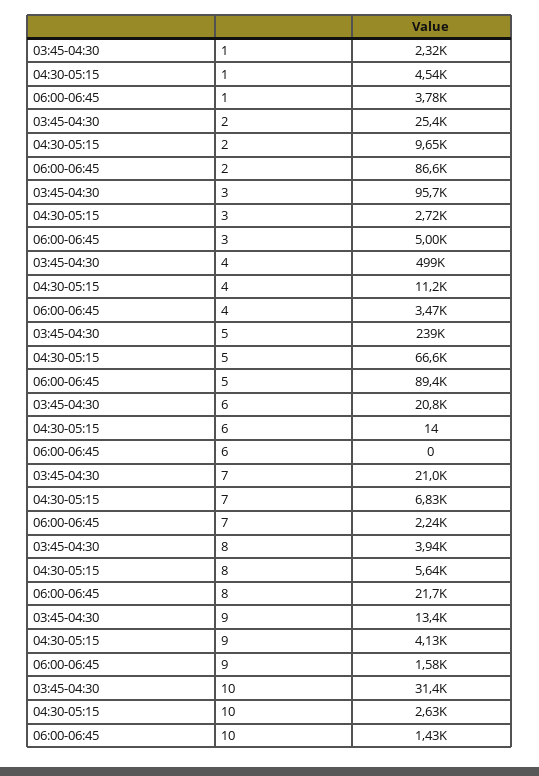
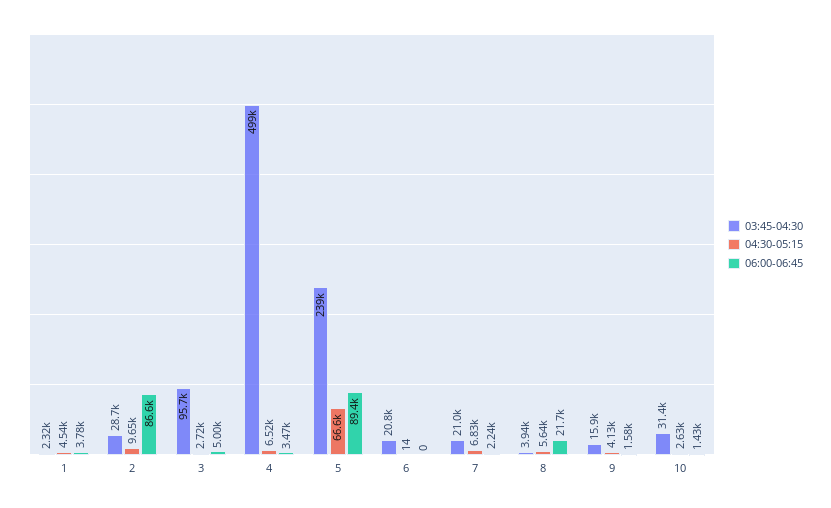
03:45-04:30, 2: 25400 -> 28700
04:30-05:15, 4: 11200 -> 6520
03:45-04:30, 9: 13400 -> 15900

